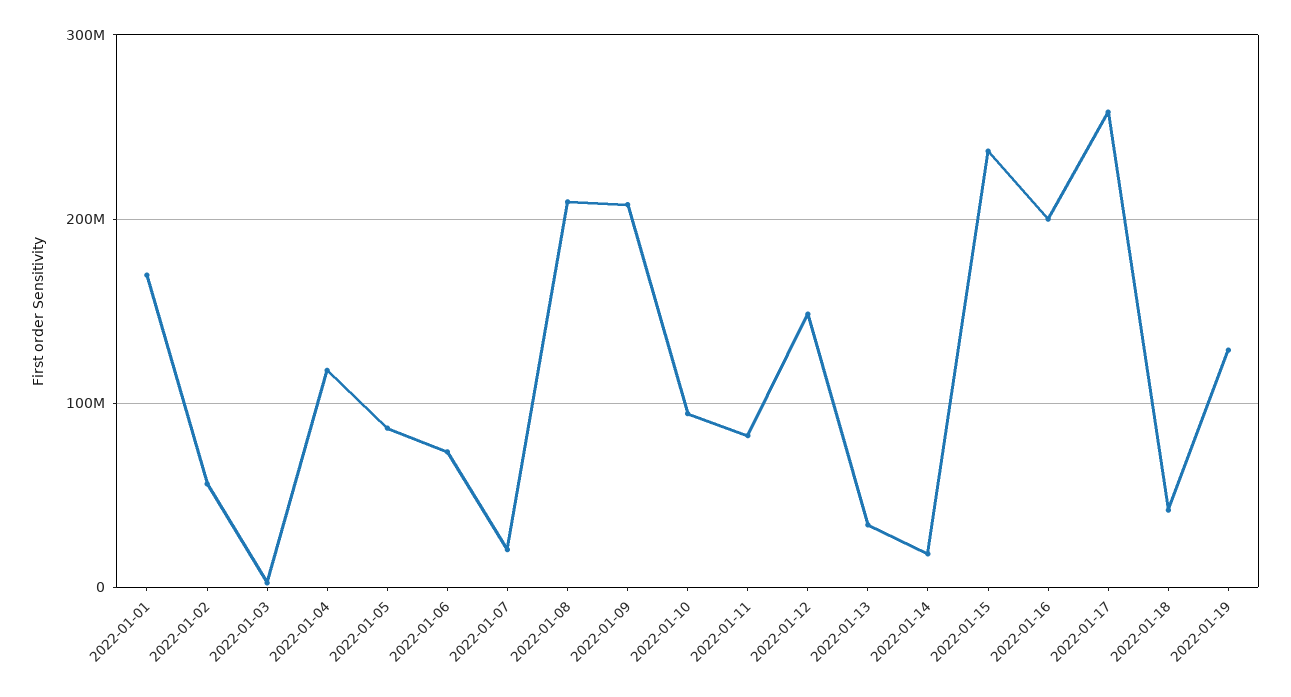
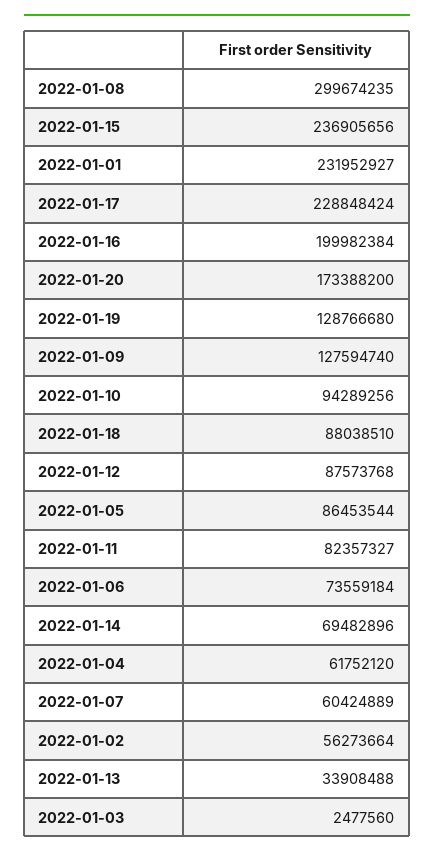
2022-01-01: 170000000 -> 231952927
2022-01-04: 120000000 -> 61752120
2022-01-07: 20000000 -> 60424889
2022-01-08: 210000000 -> 299674235
2022-01-09: 210000000 -> 127594740
2022-01-12: 150000000 -> 87573768
2022-01-14: 20000000 -> 69482896
2022-01-17: 260000000 -> 228848424
2022-01-18: 40000000 -> 88038510
2022-01-20: none -> 173388200

